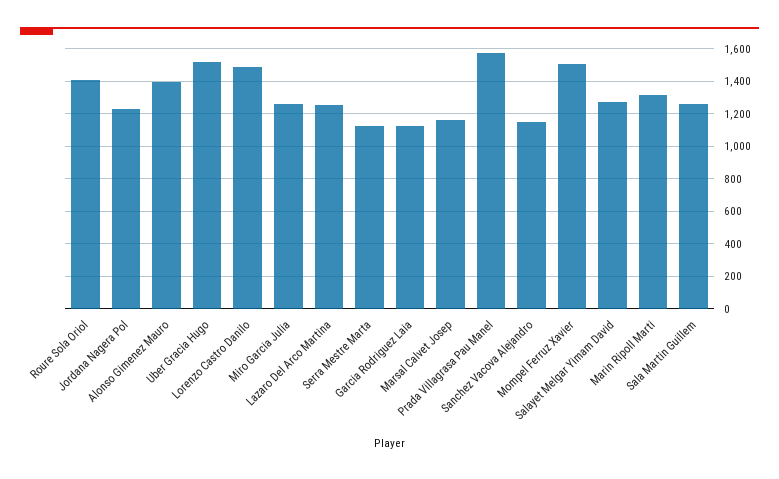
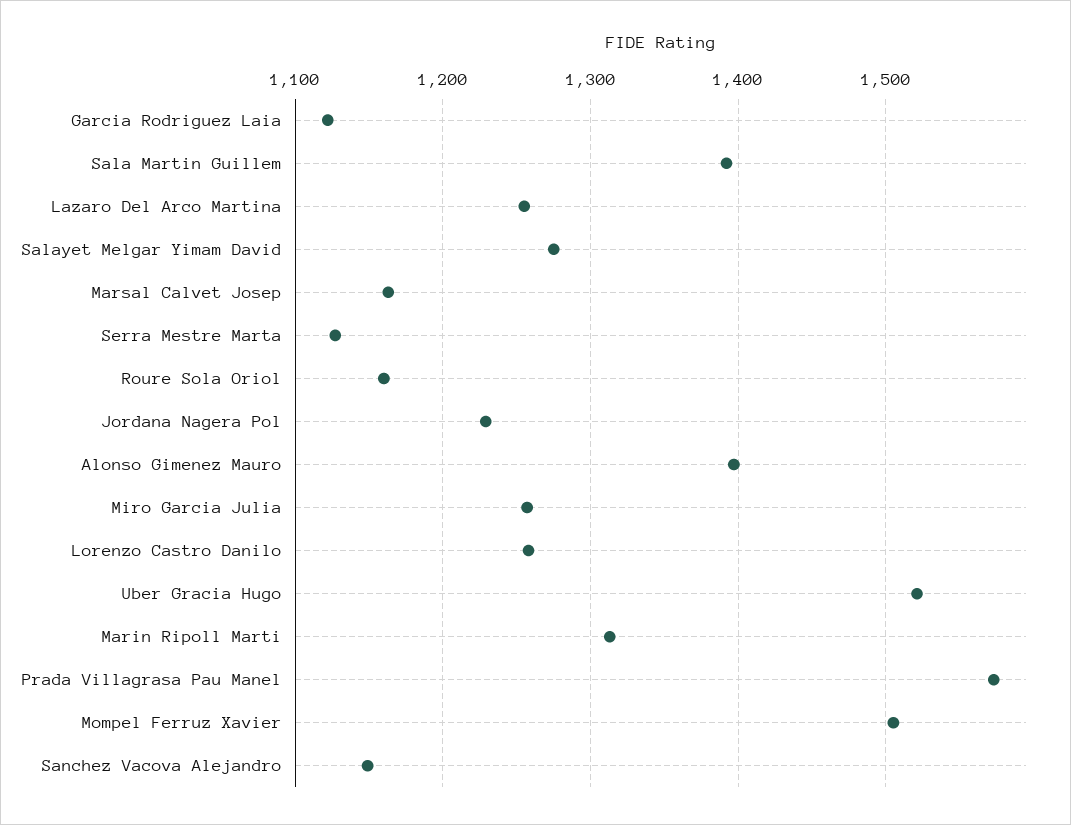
Roure Sola Oriol: 1400 -> 1160
Lorenzo Castro Danilo: 1500 -> 1260
Sala Martin Guillem: 1250 -> 1390

